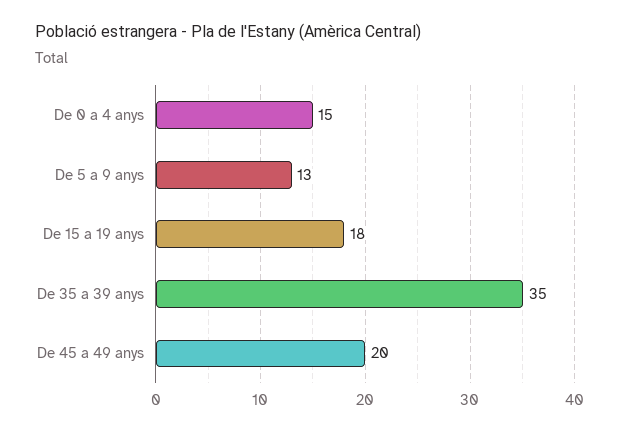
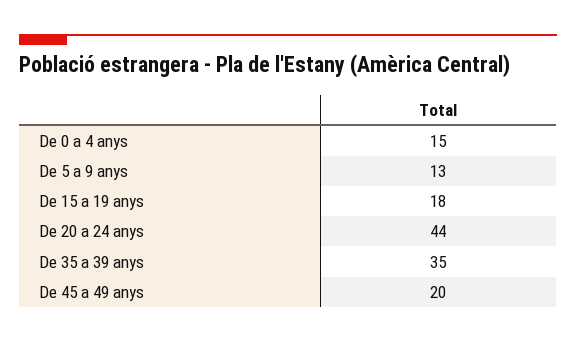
De 20 a 24 anys: none -> 44

